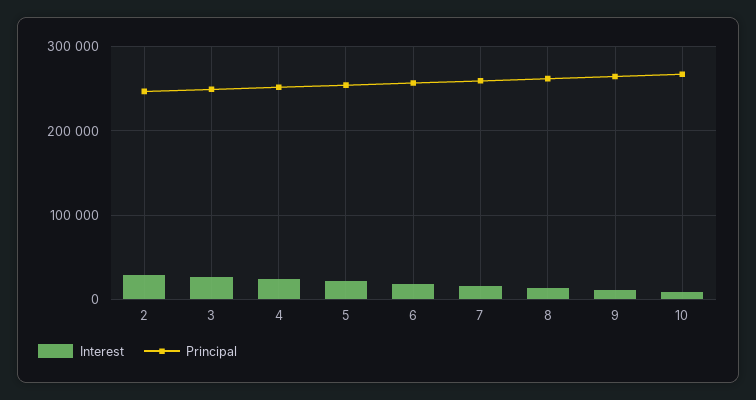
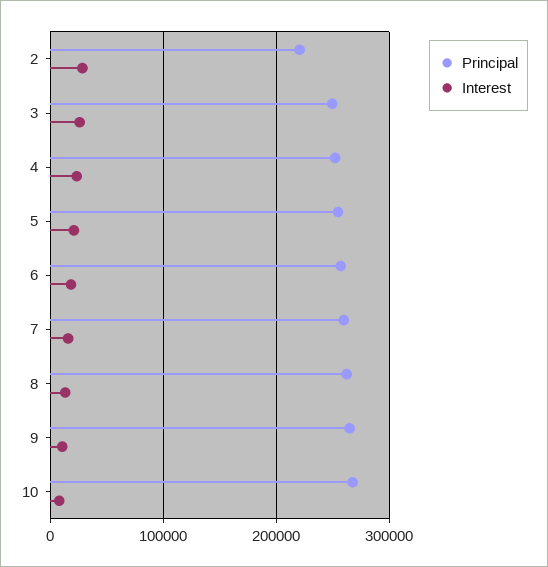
Principal, 2: 250000 -> 220000

